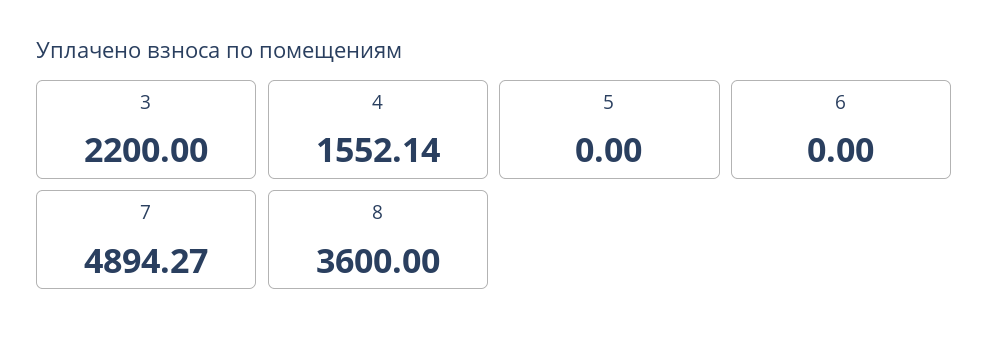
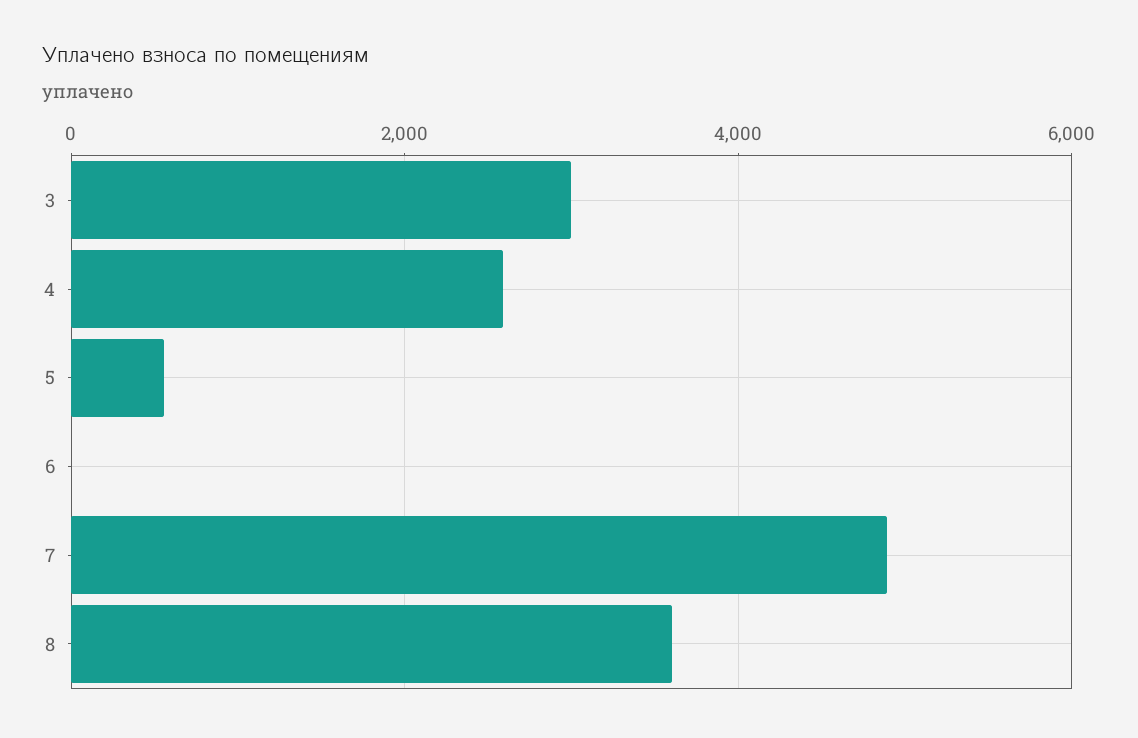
3: 2200 -> 3000
4: 1552.14 -> 2600
5: 0 -> 600

